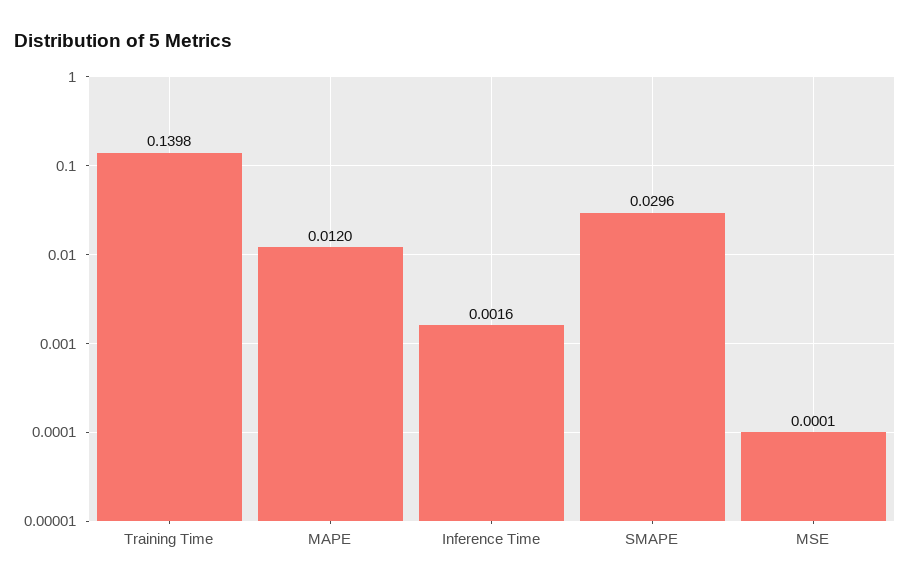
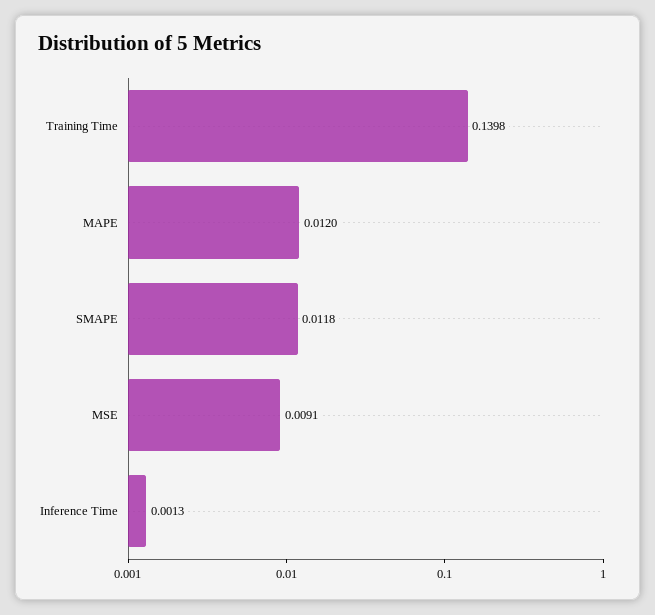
Inference Time: 0.0016 -> 0.0013
SMAPE: 0.0296 -> 0.0118
MSE: 0.0001 -> 0.0091

